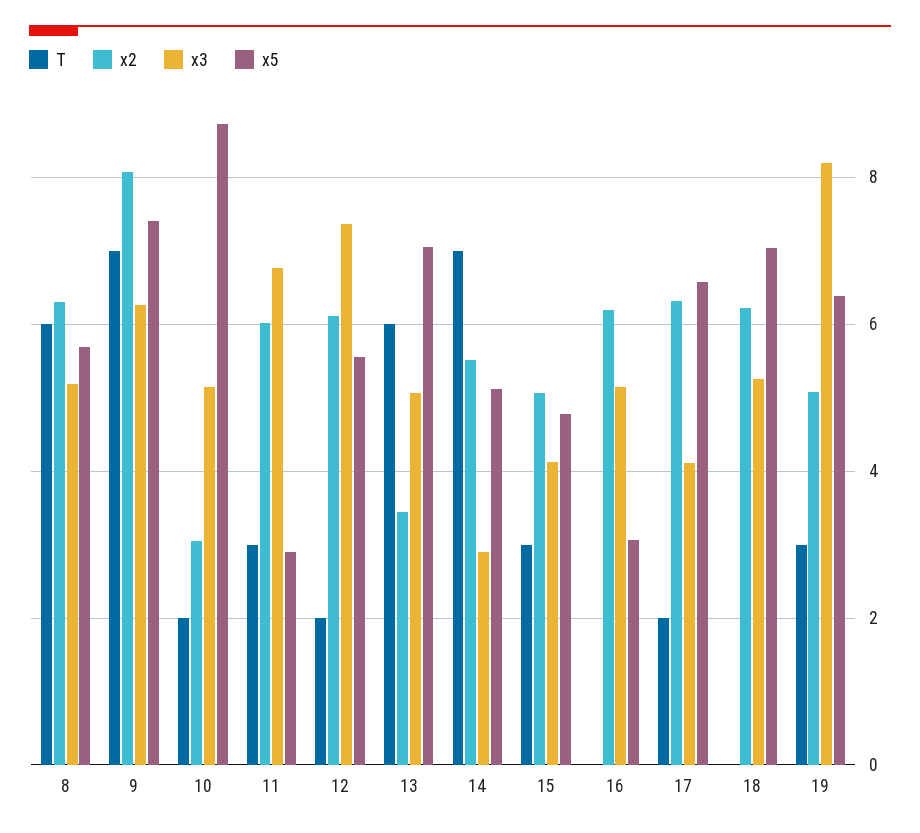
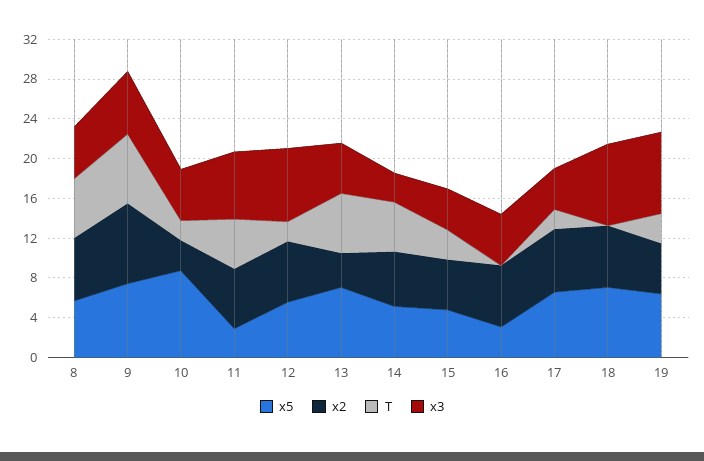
T, 11: 3 -> 5
T, 14: 7 -> 5
x3, 18: 5.2 -> 8

